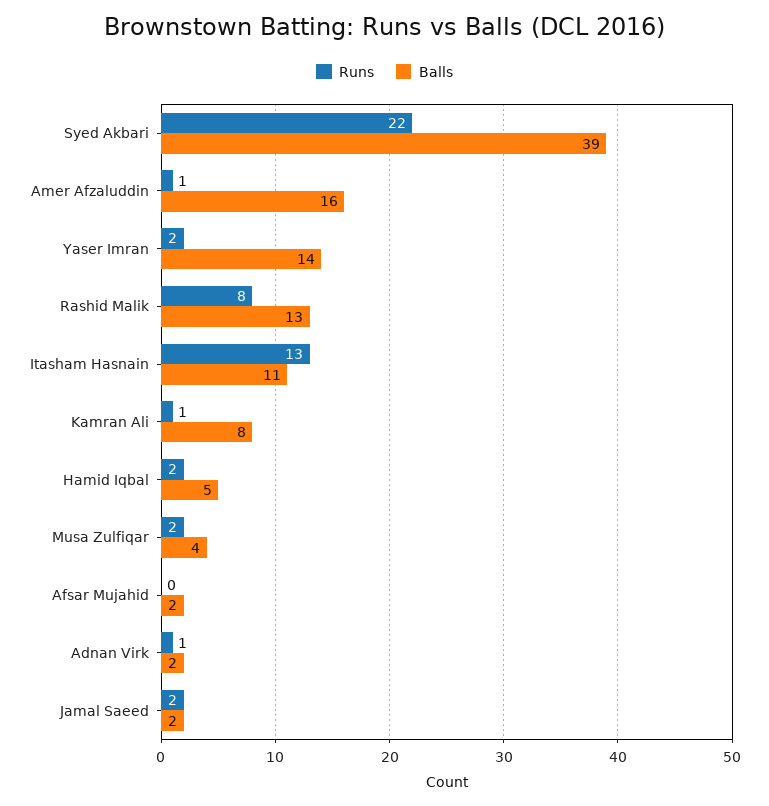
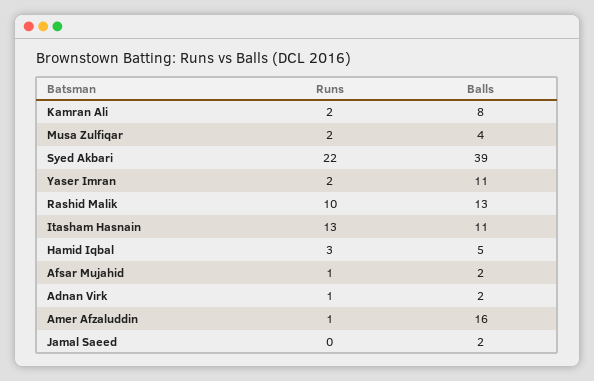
Balls, Yaser Imran: 14 -> 11
Runs, Rashid Malik: 8 -> 10
Runs, Kamran Ali: 1 -> 2
Runs, Hamid Iqbal: 2 -> 3
Runs, Afsar Mujahid: 0 -> 1
Runs, Jamal Saeed: 2 -> 0

